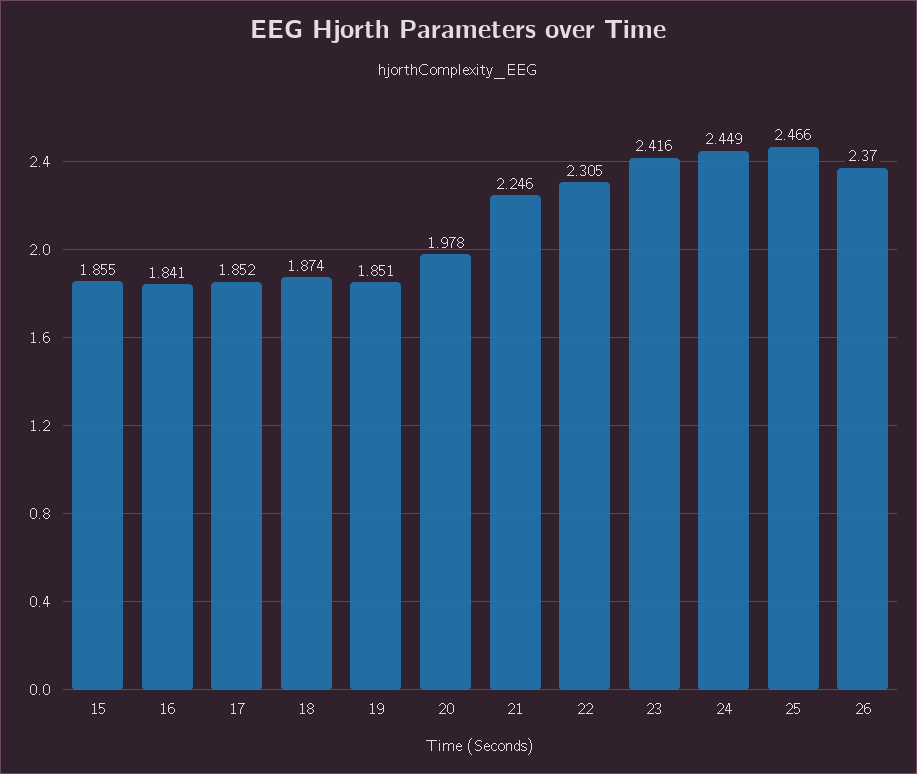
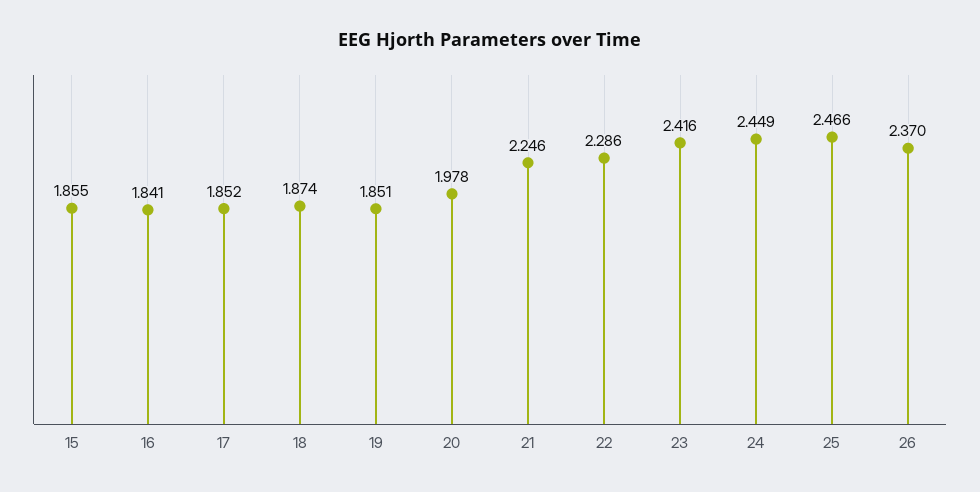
22: 2.305 -> 2.286

